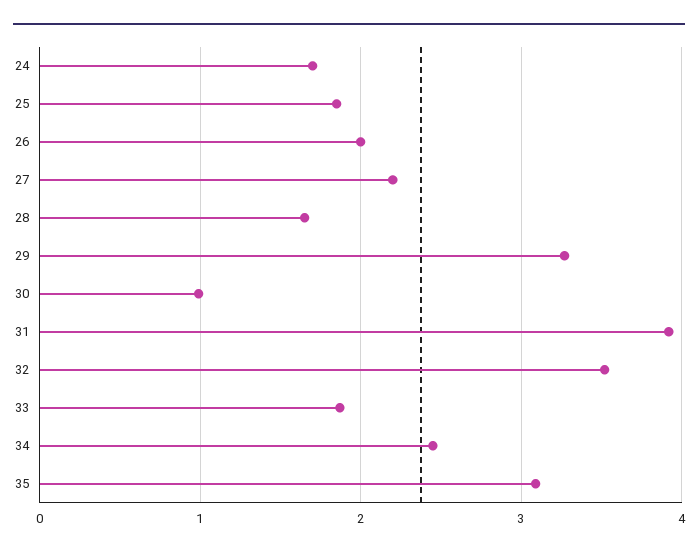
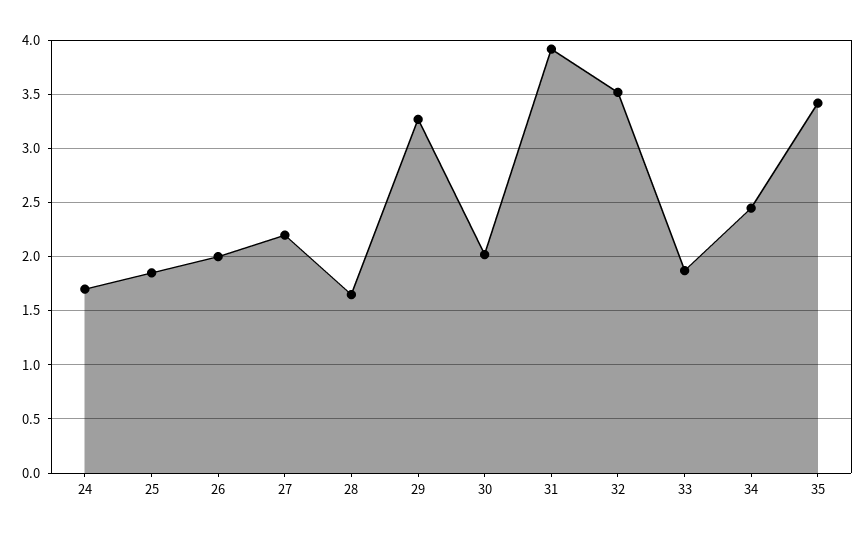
30: 1 -> 2
35: 3.1 -> 3.4

